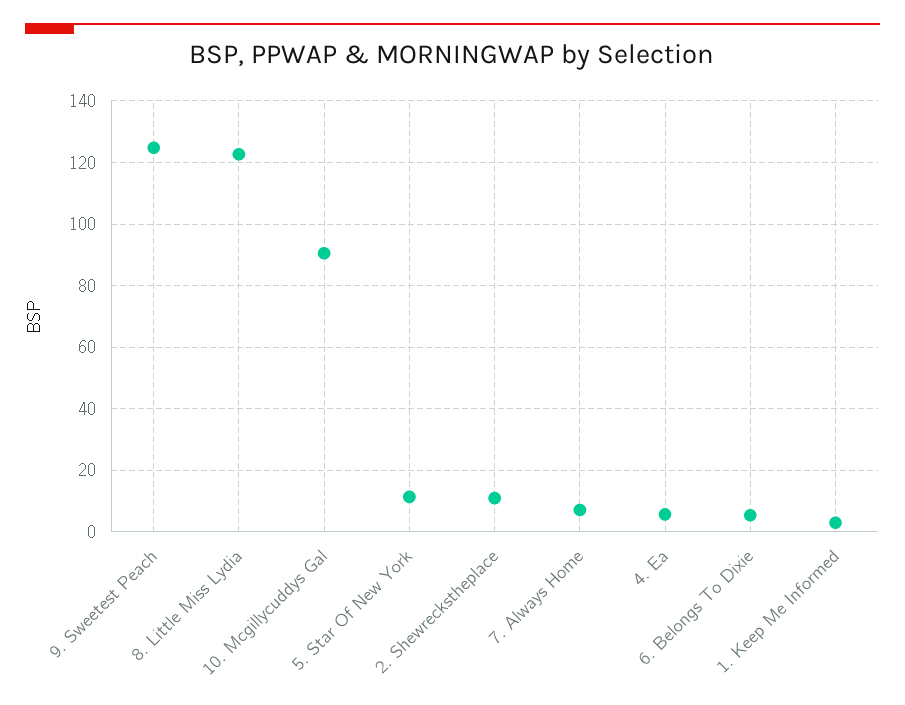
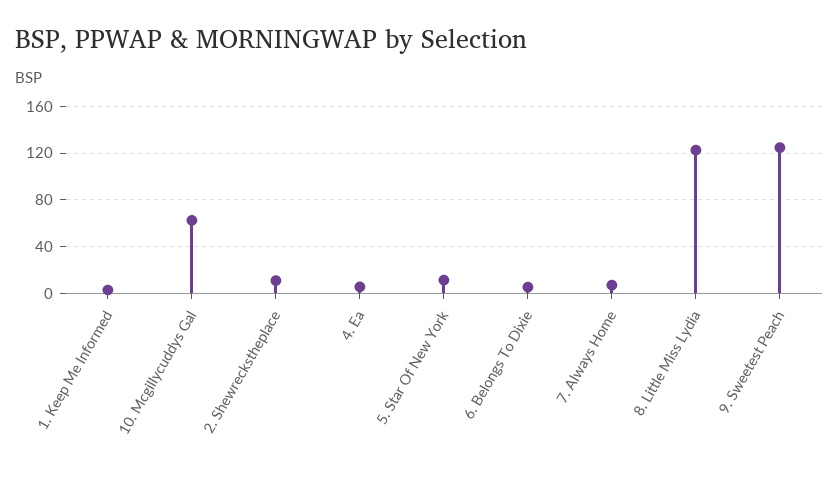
10. Mcgillycuddys Gal: 90 -> 60

